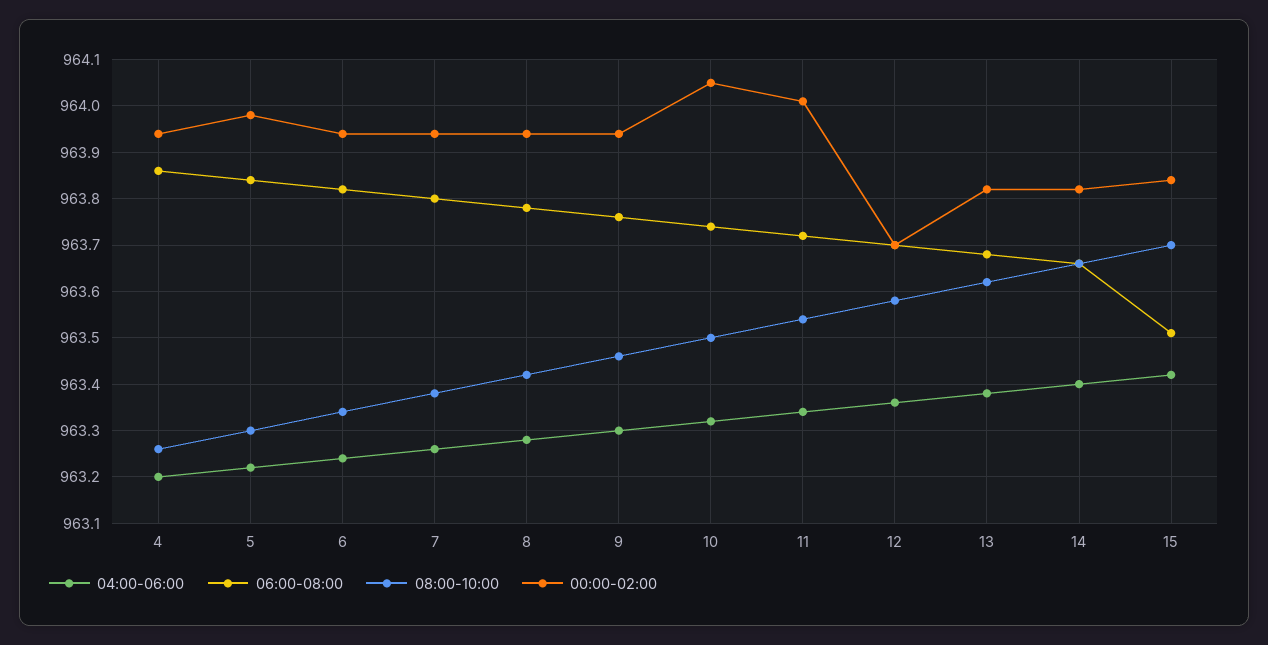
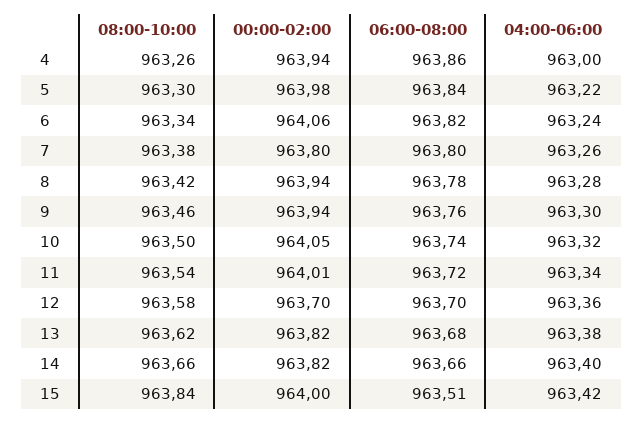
04:00-06:00, 4: 963.2 -> 963
00:00-02:00, 6: 963.95 -> 964.06
00:00-02:00, 7: 963.95 -> 963.8
08:00-10:00, 15: 963.7 -> 963.84
00:00-02:00, 15: 963.85 -> 964

